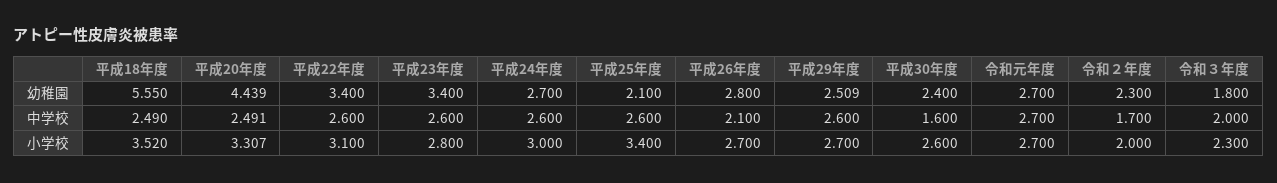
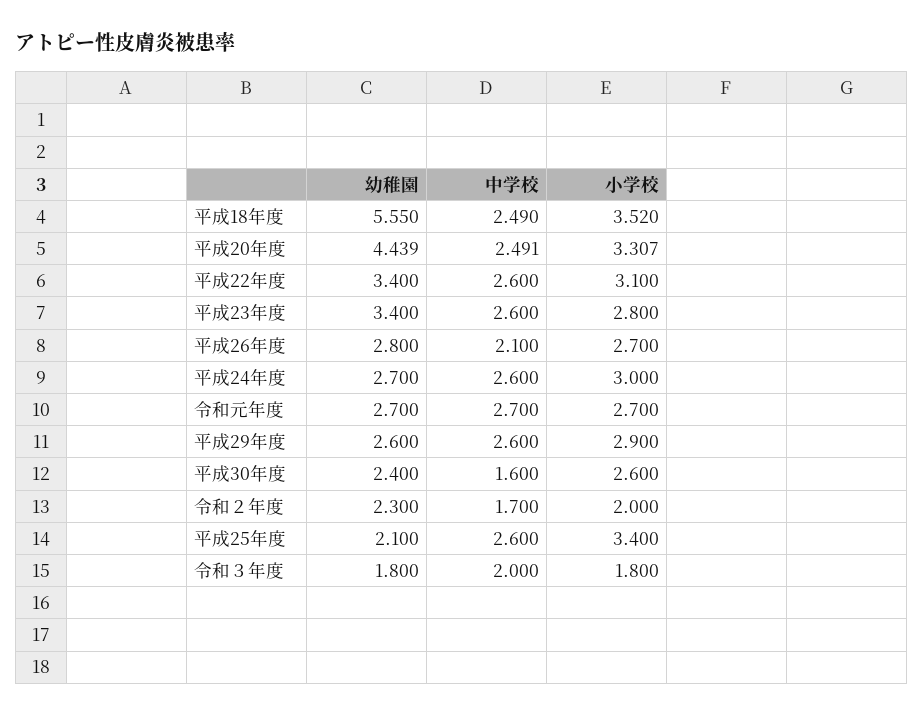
平成29年度, 幼稚園: 2.509 -> 2.6
平成29年度, 小学校: 2.7 -> 2.9
令和３年度, 小学校: 2.3 -> 1.8

